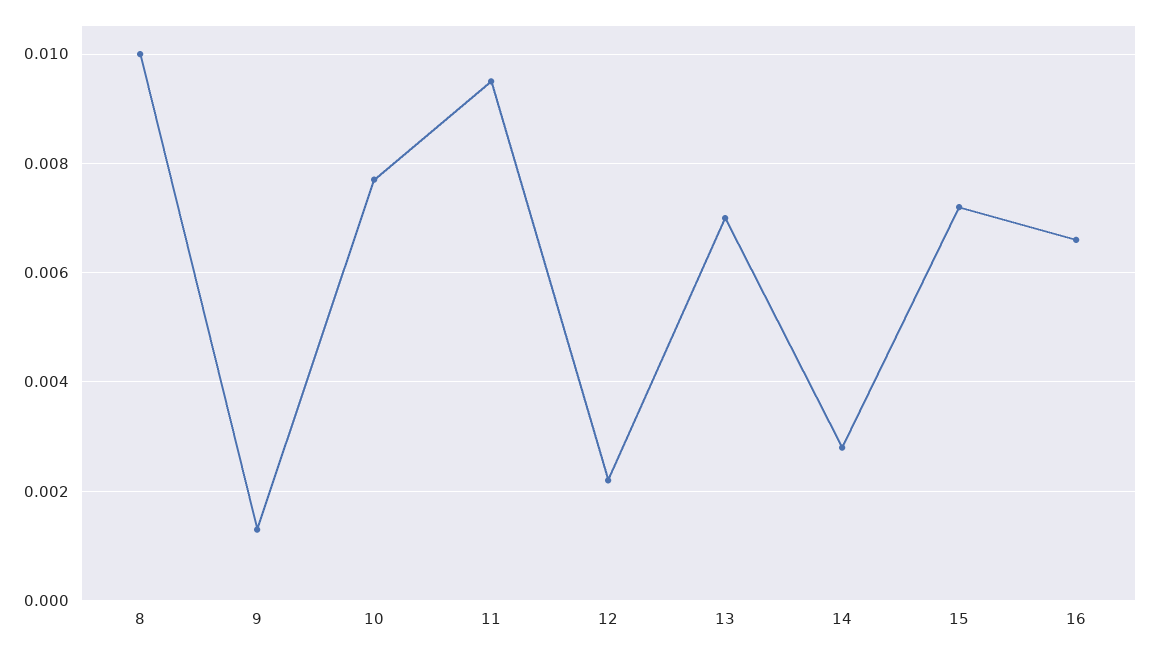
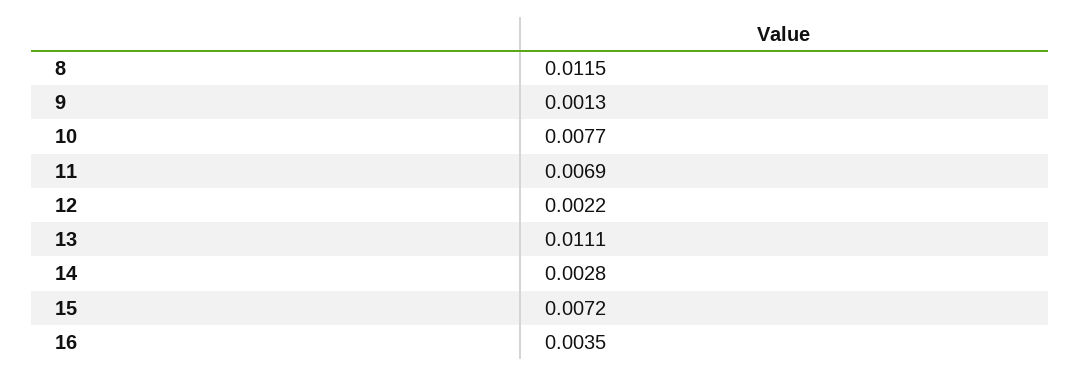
8: 0.01 -> 0.0115
11: 0.0095 -> 0.0069
13: 0.007 -> 0.0111
16: 0.0065 -> 0.0035

